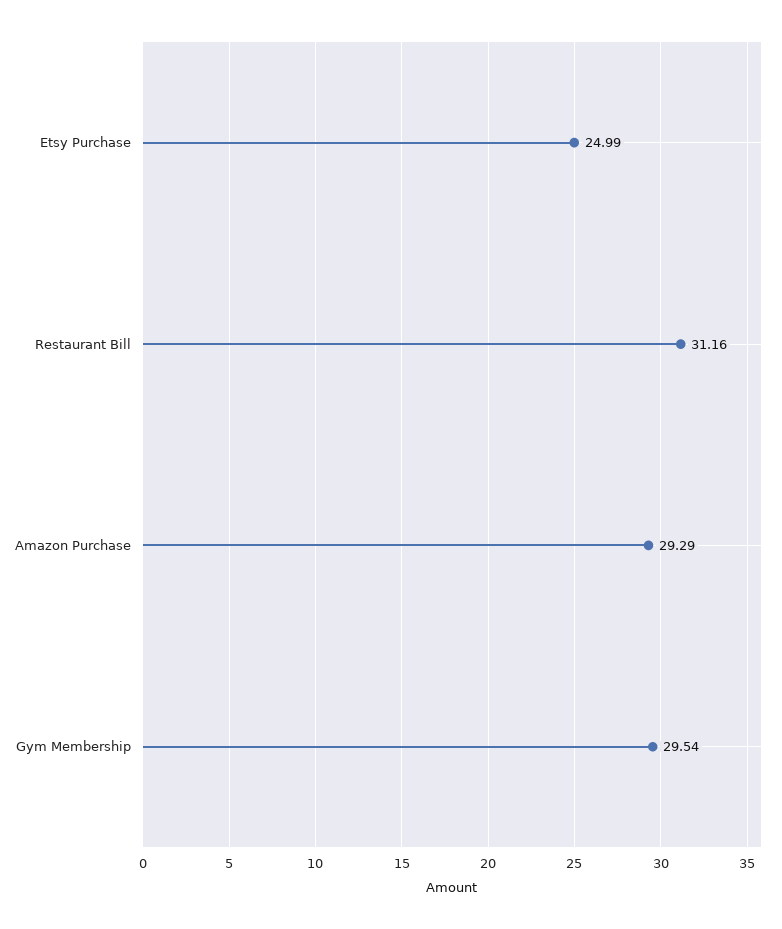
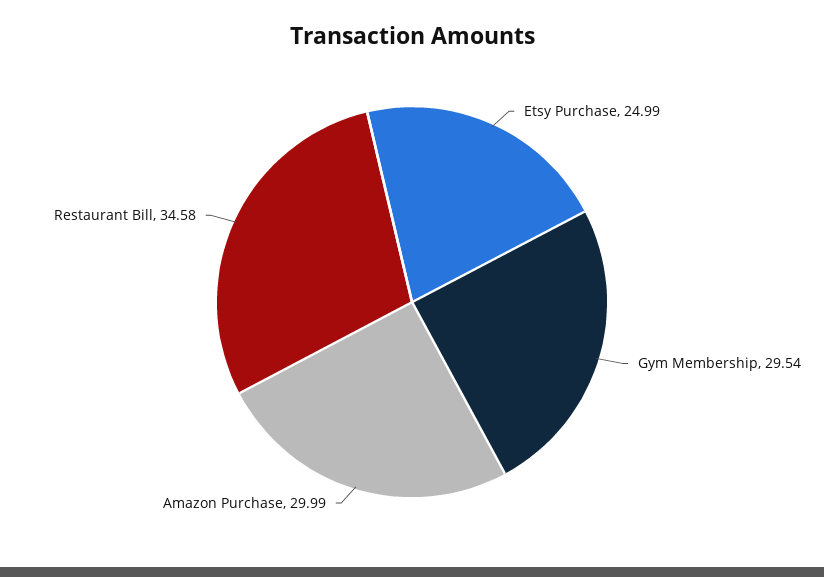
Restaurant Bill: 31.16 -> 34.58
Amazon Purchase: 29.29 -> 29.99

